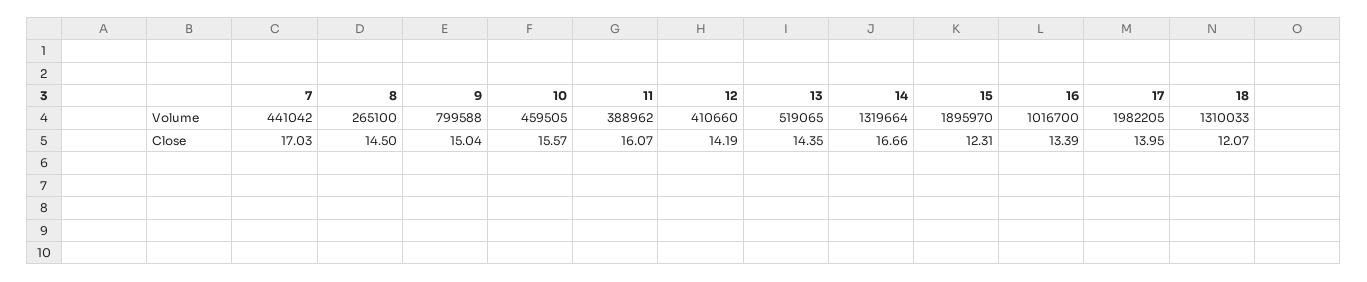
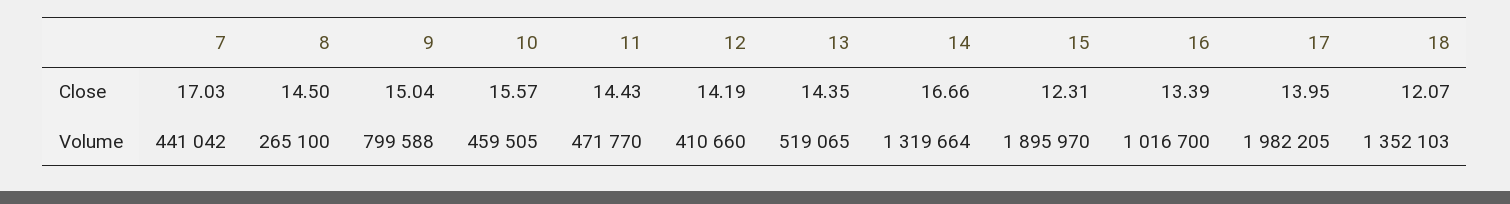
11, Volume: 388962 -> 471770
18, Volume: 1310033 -> 1352103
11, Close: 16.07 -> 14.43

